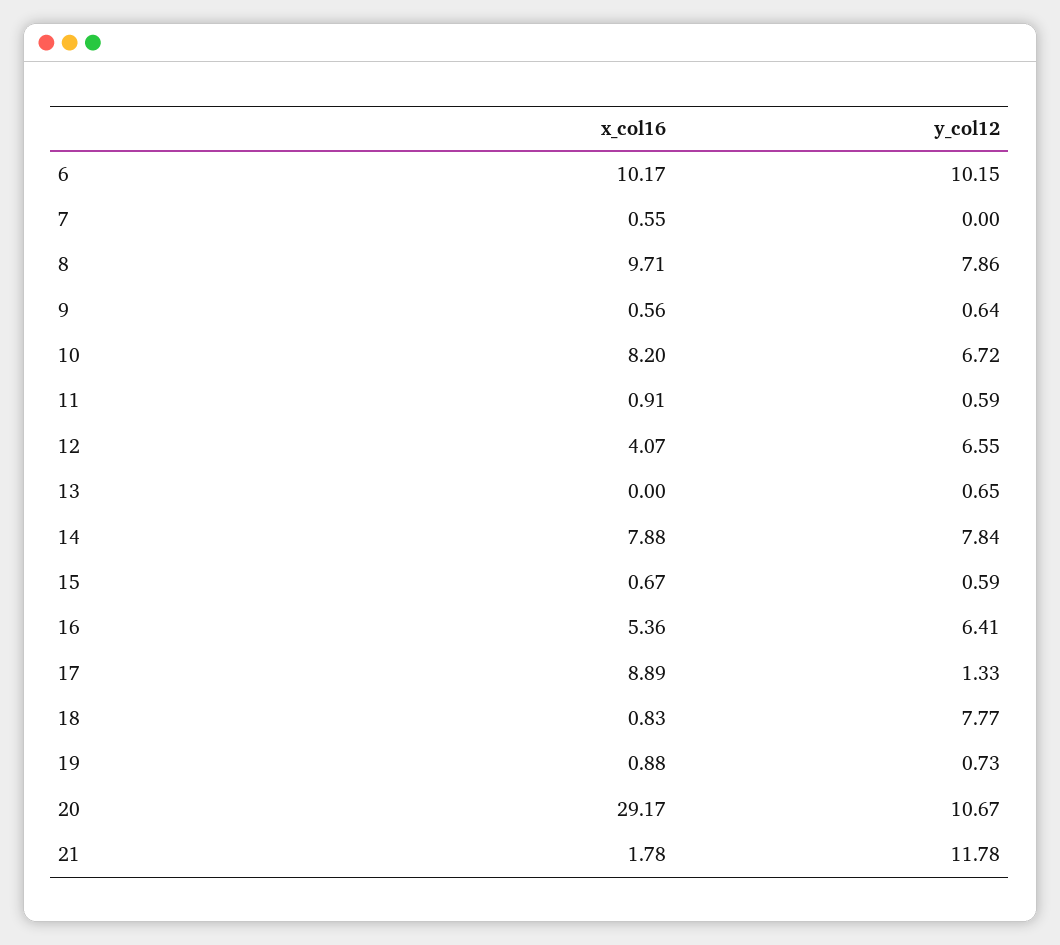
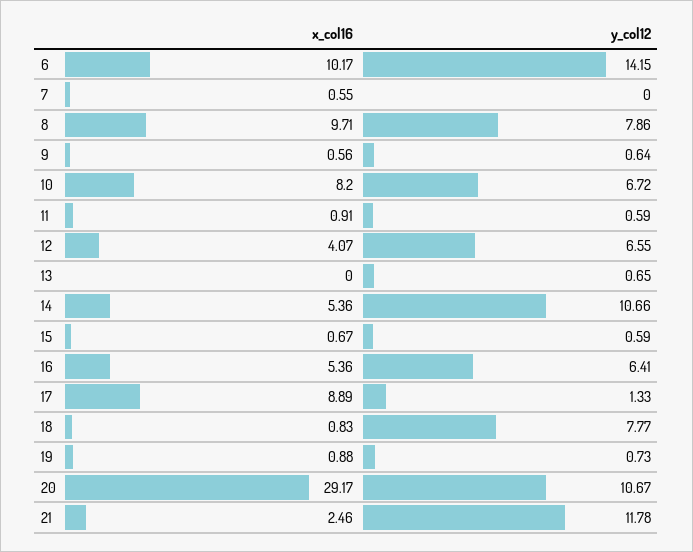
y_col12, 6: 10.15 -> 14.15
x_col16, 14: 7.88 -> 5.36
y_col12, 14: 7.84 -> 10.66
x_col16, 21: 1.78 -> 2.46

